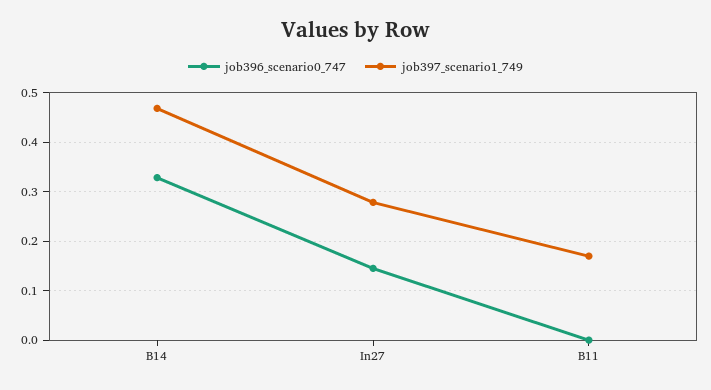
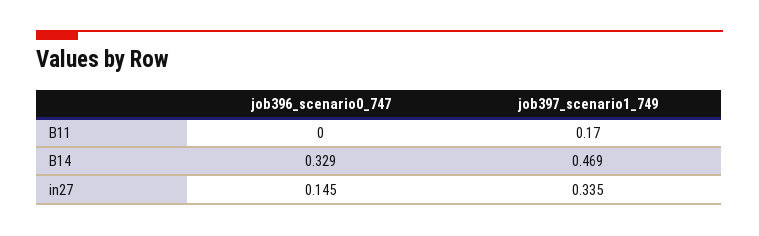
job397_scenario1_749, In27: 0.28 -> 0.335

